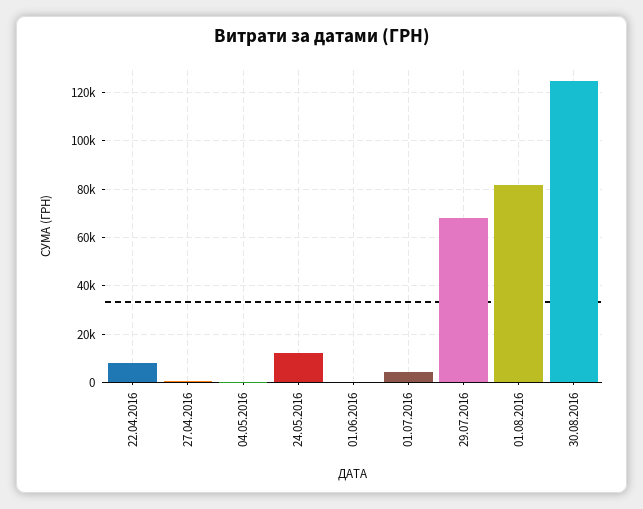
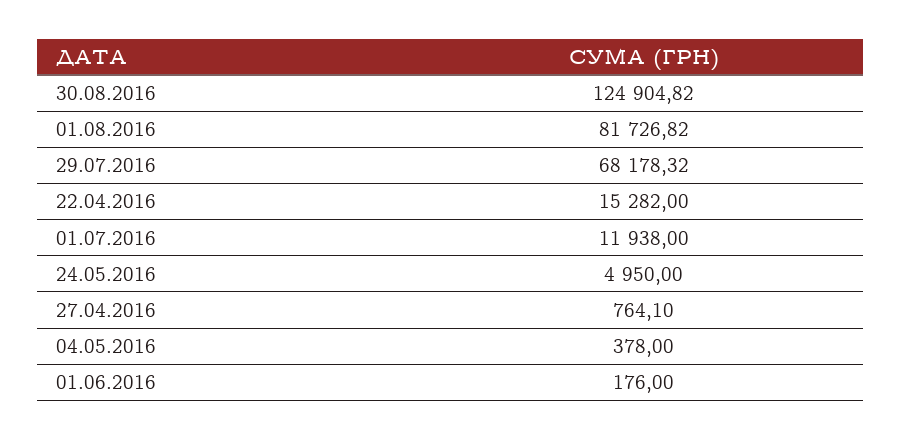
22.04.2016: 7500 -> 15282
24.05.2016: 12500 -> 4950
01.07.2016: 5000 -> 11938

